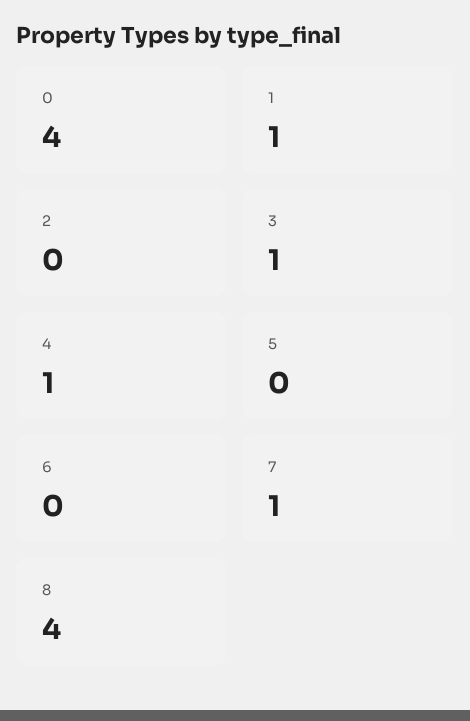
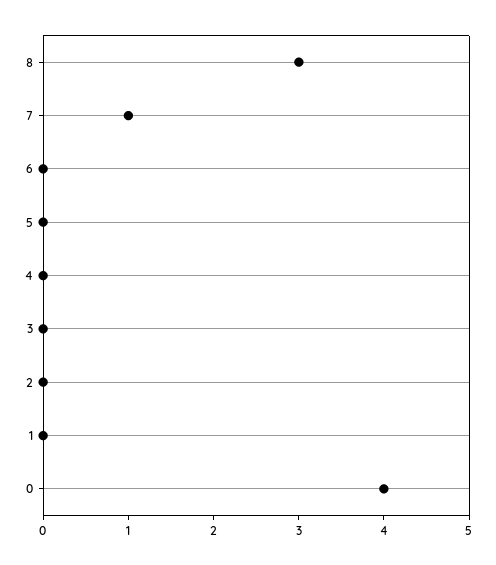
1: 1 -> 0
3: 1 -> 0
4: 1 -> 0
8: 4 -> 3

